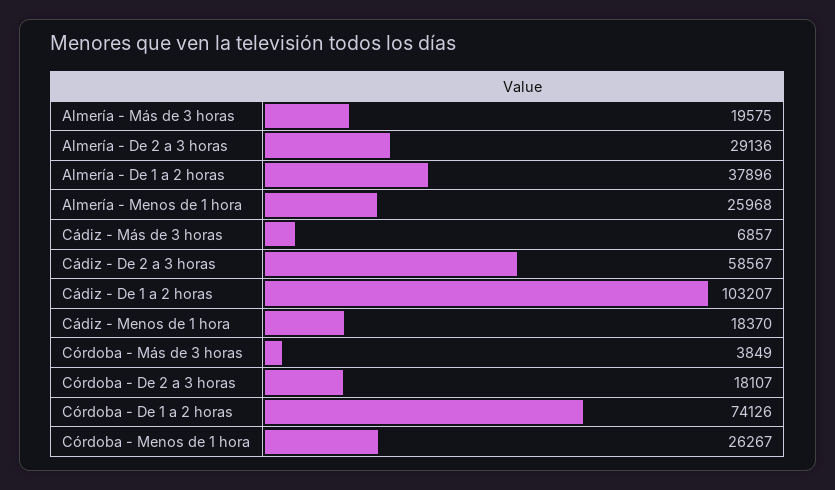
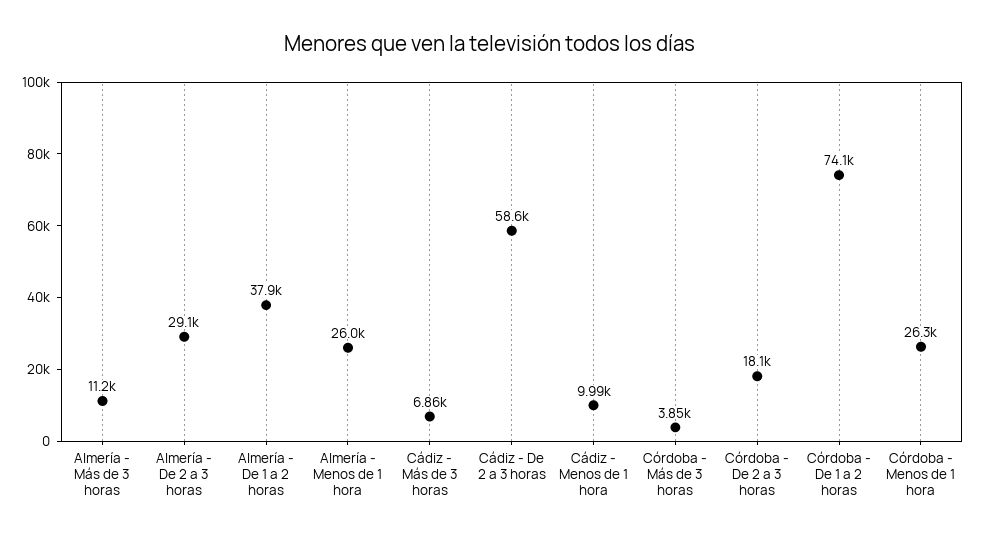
Almería - Más de 3 horas: 19575 -> 11200
Cádiz - De 1 a 2 horas: 103207 -> none
Cádiz - Menos de 1 hora: 18370 -> 9990

